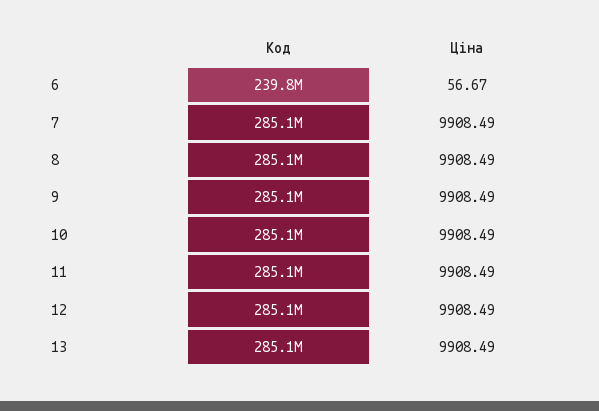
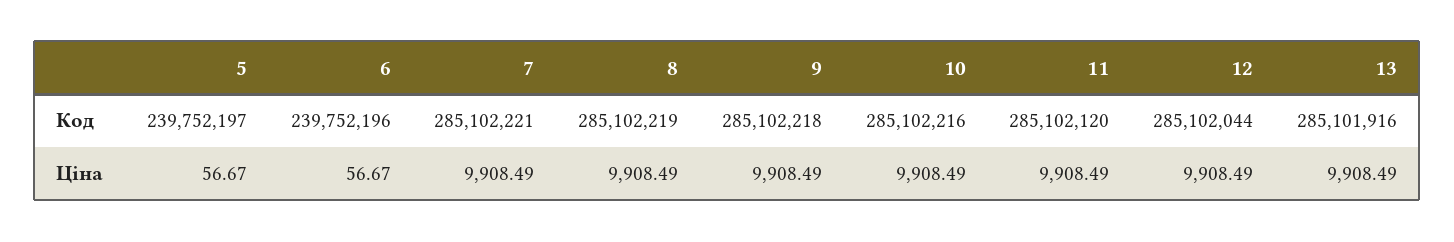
Код, 5: none -> 239752197
Ціна, 5: none -> 56.67

